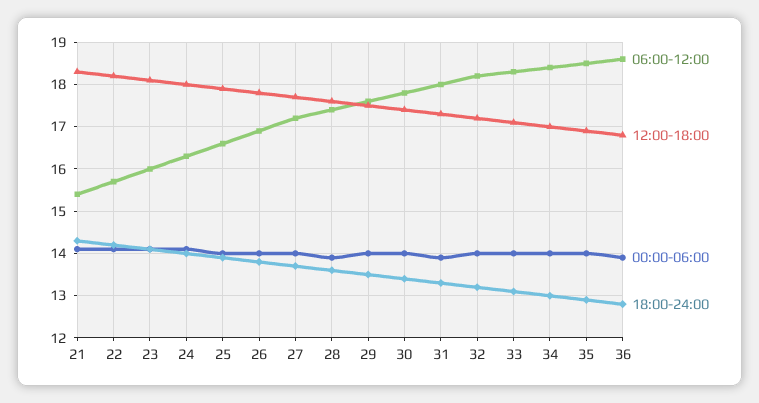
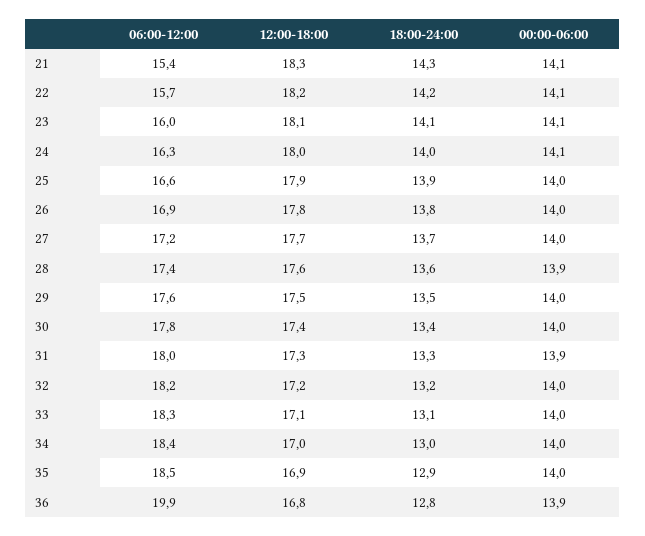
06:00-12:00, 36: 18.5 -> 19.9

